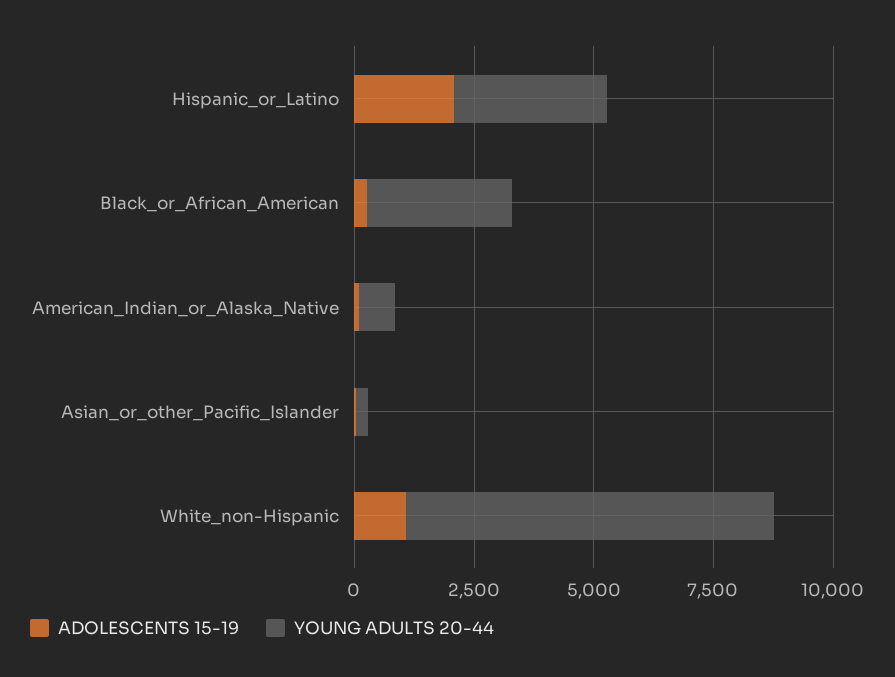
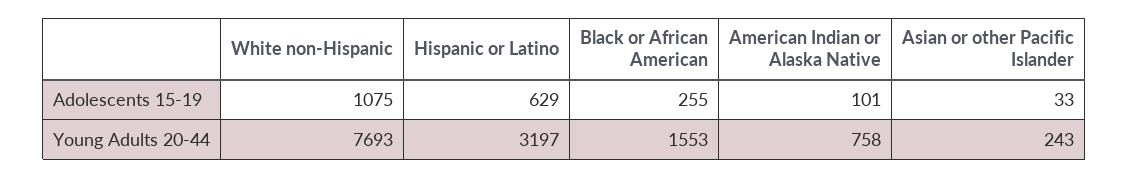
ADOLESCENTS 15-19, Hispanic_or_Latino: 2000 -> 629
YOUNG ADULTS 20-44, Black_or_African_American: 3000 -> 1553

